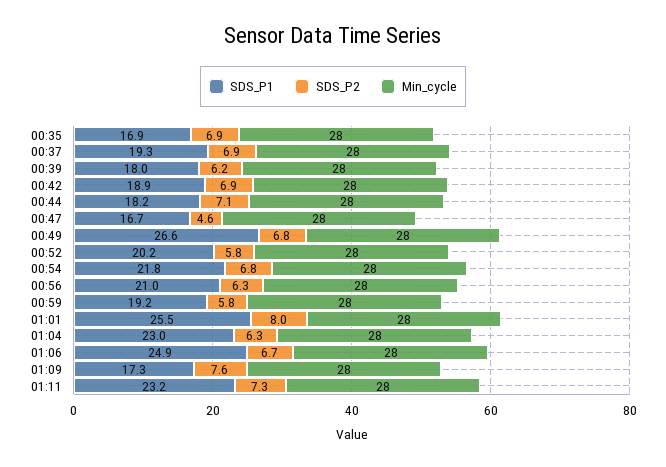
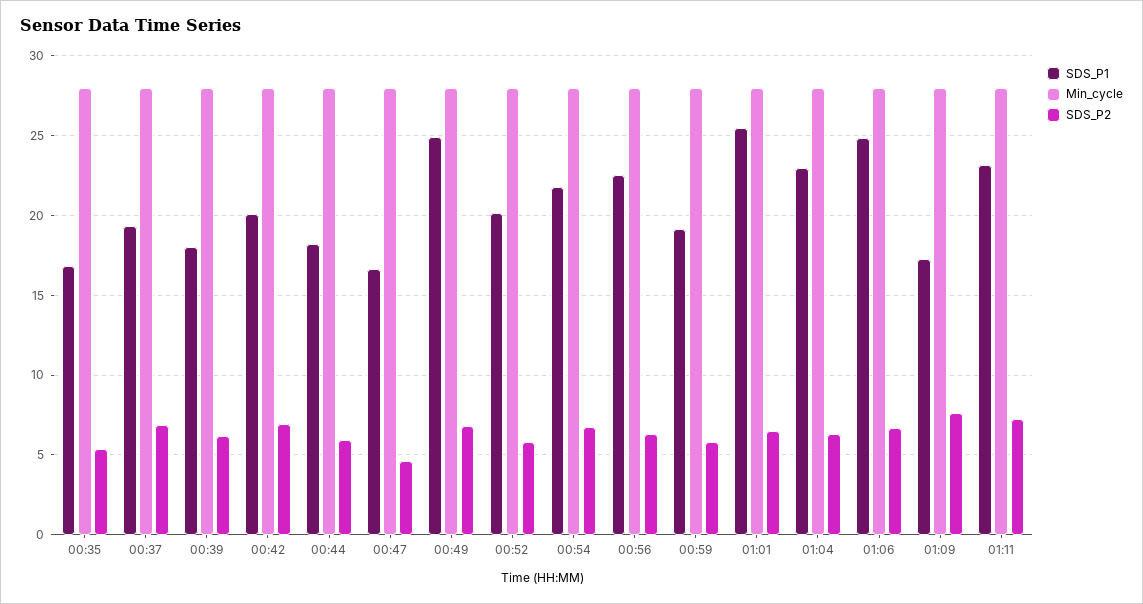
SDS_P2, 00:35: 6.9 -> 5.5
SDS_P1, 00:42: 18.9 -> 20
SDS_P2, 00:44: 7.1 -> 6
SDS_P1, 00:49: 26.6 -> 25
SDS_P1, 00:56: 21 -> 22.5
SDS_P2, 01:01: 8 -> 6.5

